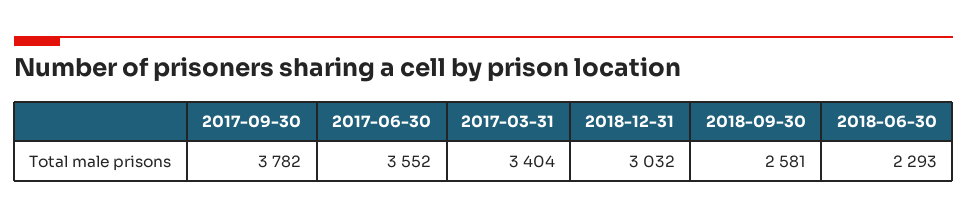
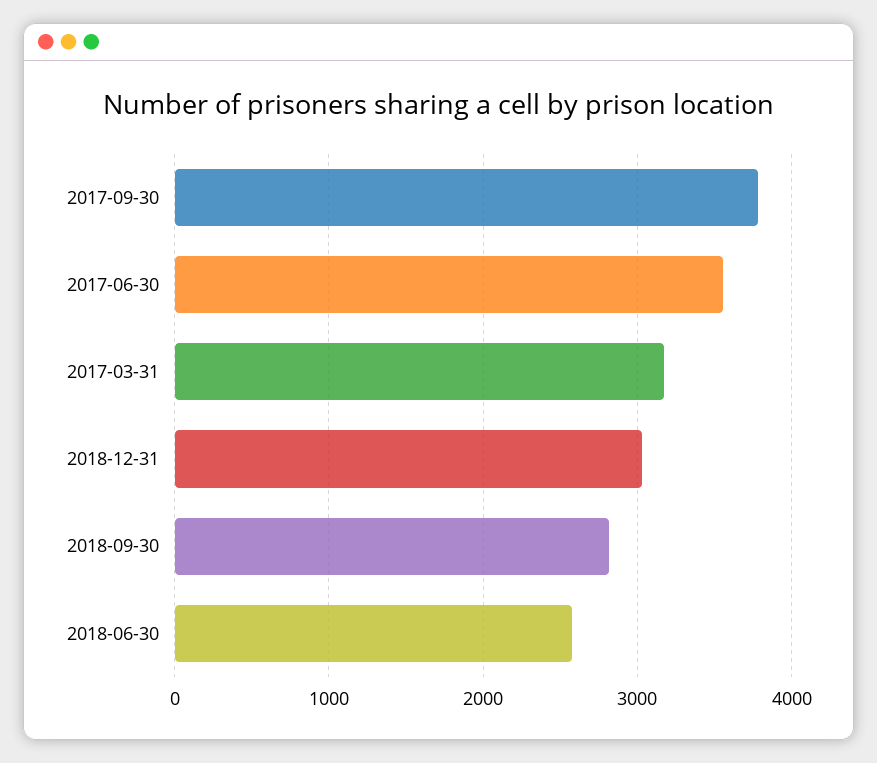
2017-03-31: 3404 -> 3200
2018-09-30: 2581 -> 2800
2018-06-30: 2293 -> 2600

